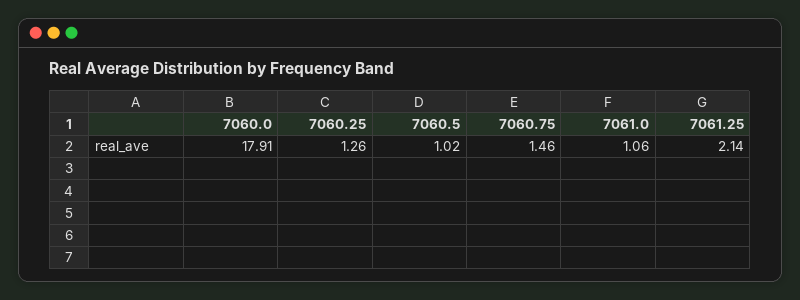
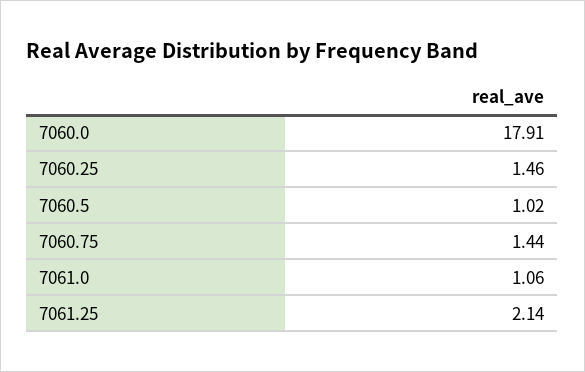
7060.25: 1.26 -> 1.46
7060.75: 1.46 -> 1.44

